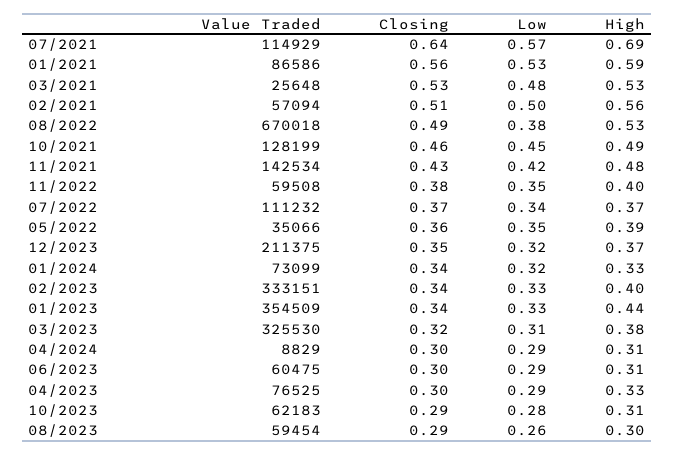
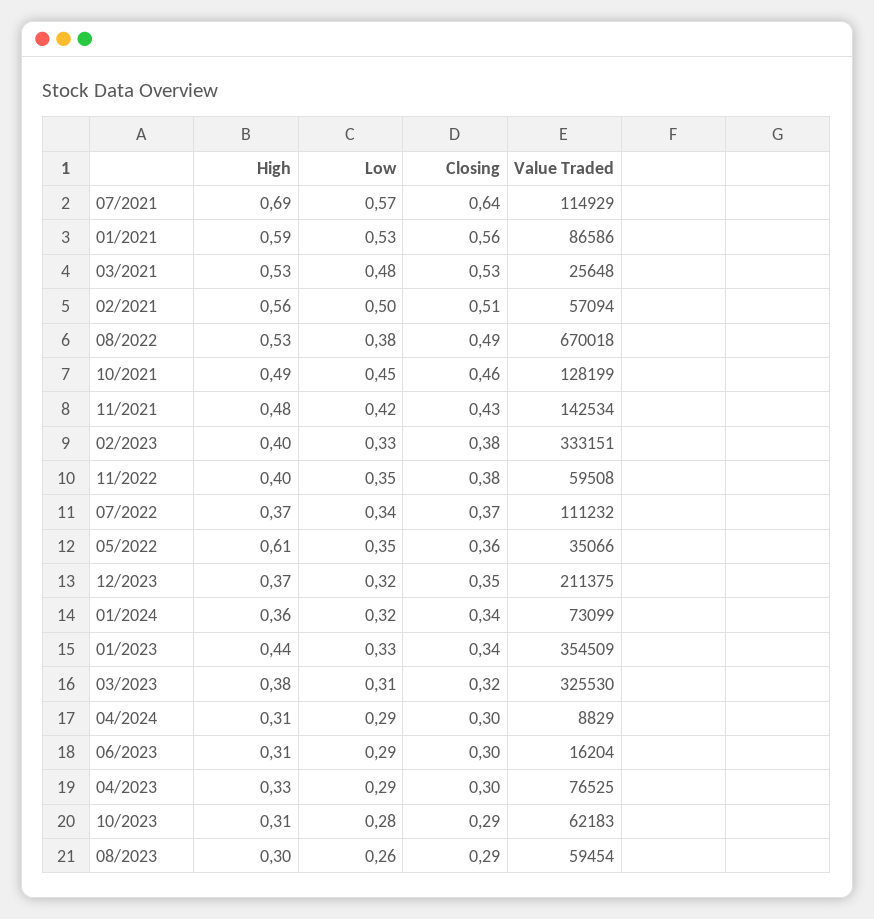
High, 05/2022: 0.39 -> 0.61
High, 01/2024: 0.33 -> 0.36
Closing, 02/2023: 0.34 -> 0.38
Value Traded, 06/2023: 60475 -> 16204

